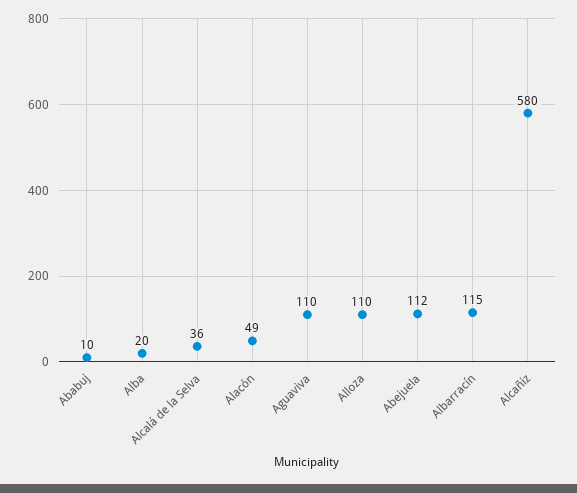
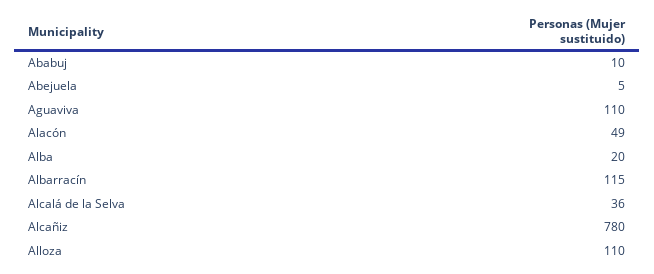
Abejuela: 112 -> 5
Alcañiz: 580 -> 780

